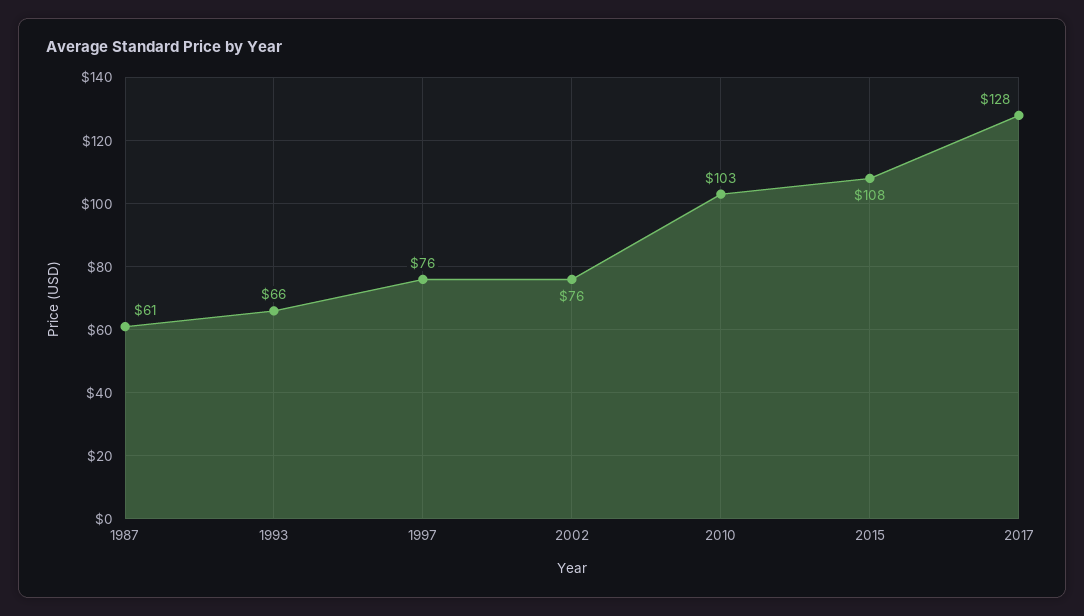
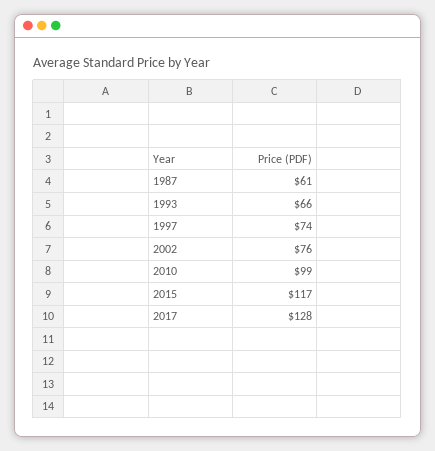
1997: 76 -> 74
2010: 103 -> 99
2015: 108 -> 117

